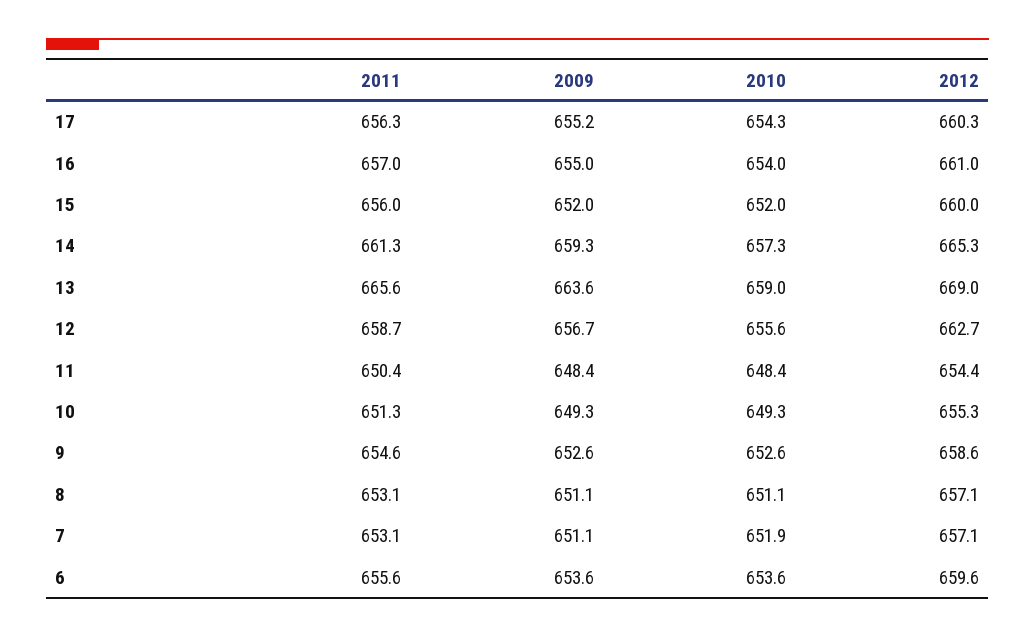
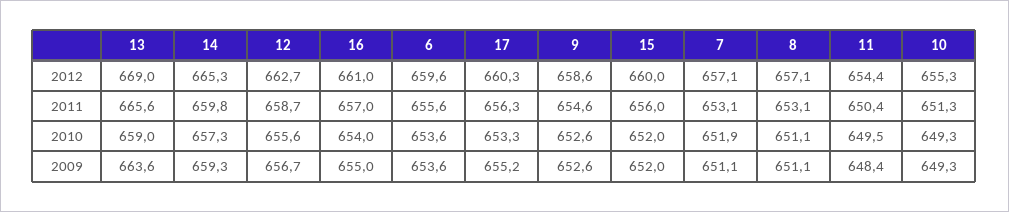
2010, 17: 654.3 -> 653.3
2011, 14: 661.3 -> 659.8
2010, 11: 648.4 -> 649.5

